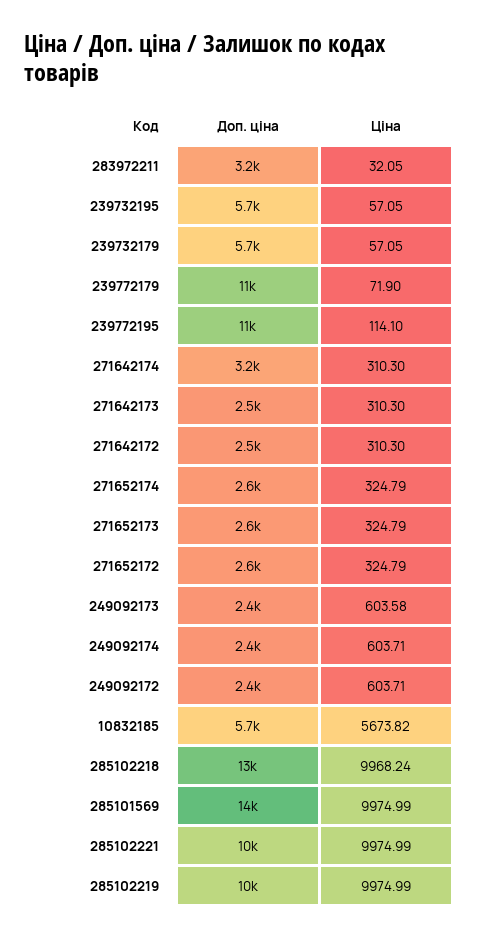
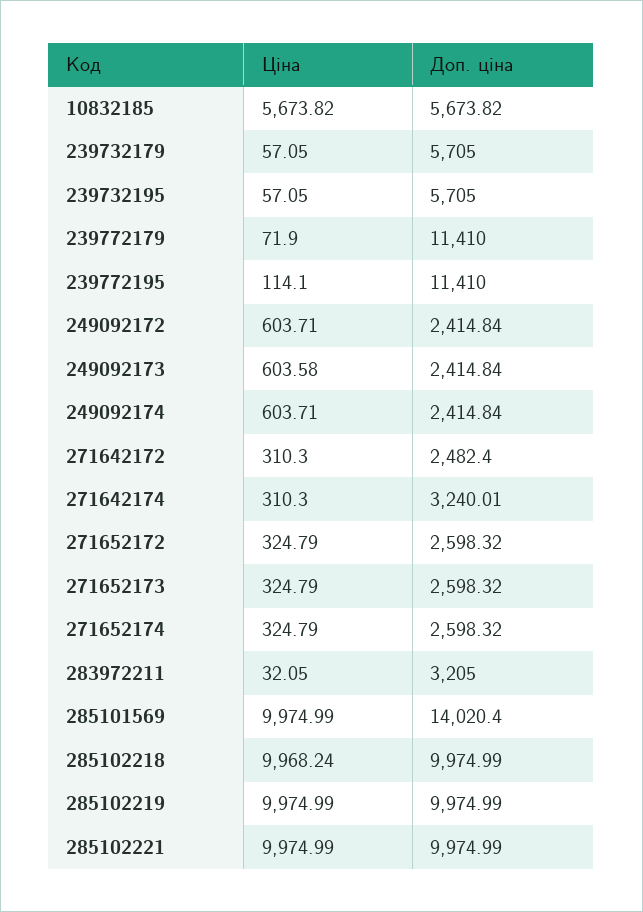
Доп. ціна, 271642173: 2500 -> none
Ціна, 271642173: 310.3 -> none
Доп. ціна, 285102218: 13000 -> 9974.99

